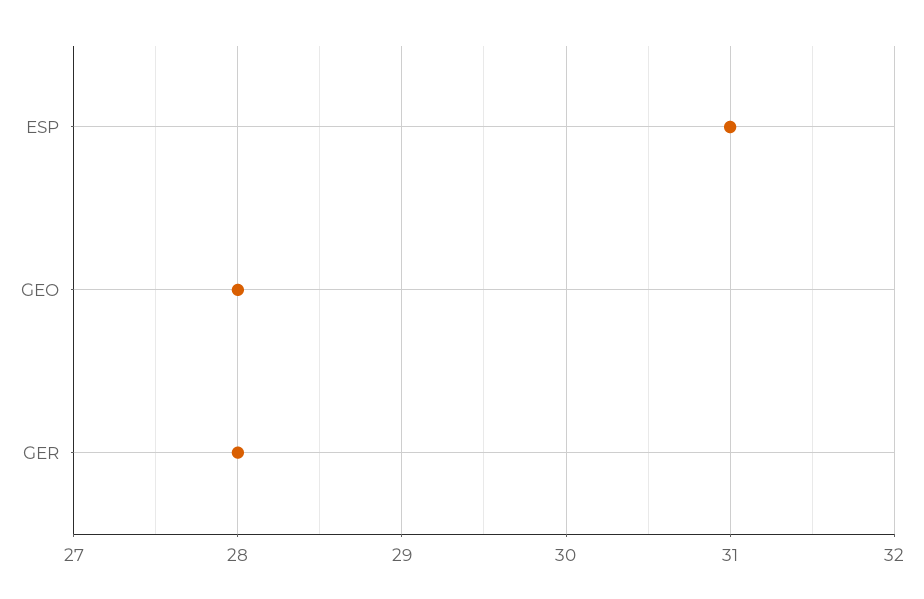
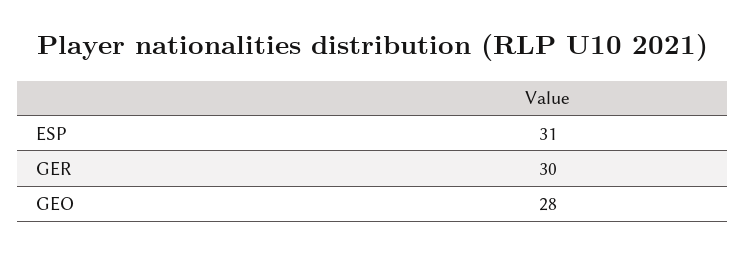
GER: 28 -> 30

